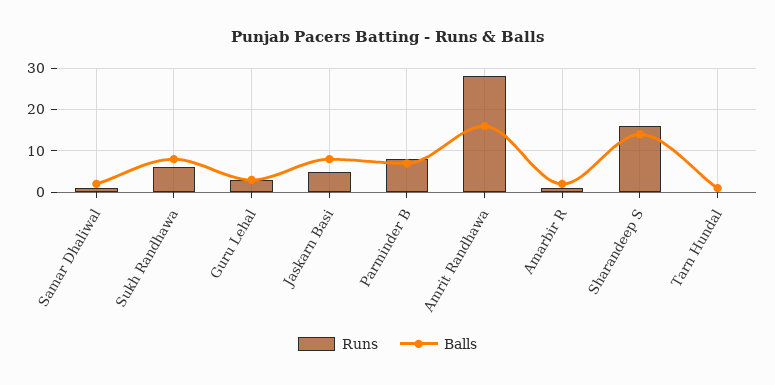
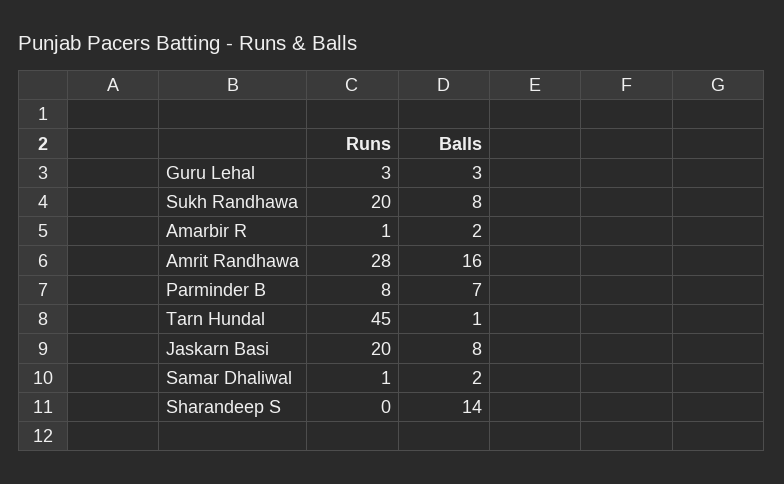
Runs, Sukh Randhawa: 5 -> 20
Runs, Jaskarn Basi: 5 -> 20
Runs, Sharandeep S: 15 -> 0
Runs, Tarn Hundal: 0 -> 45

